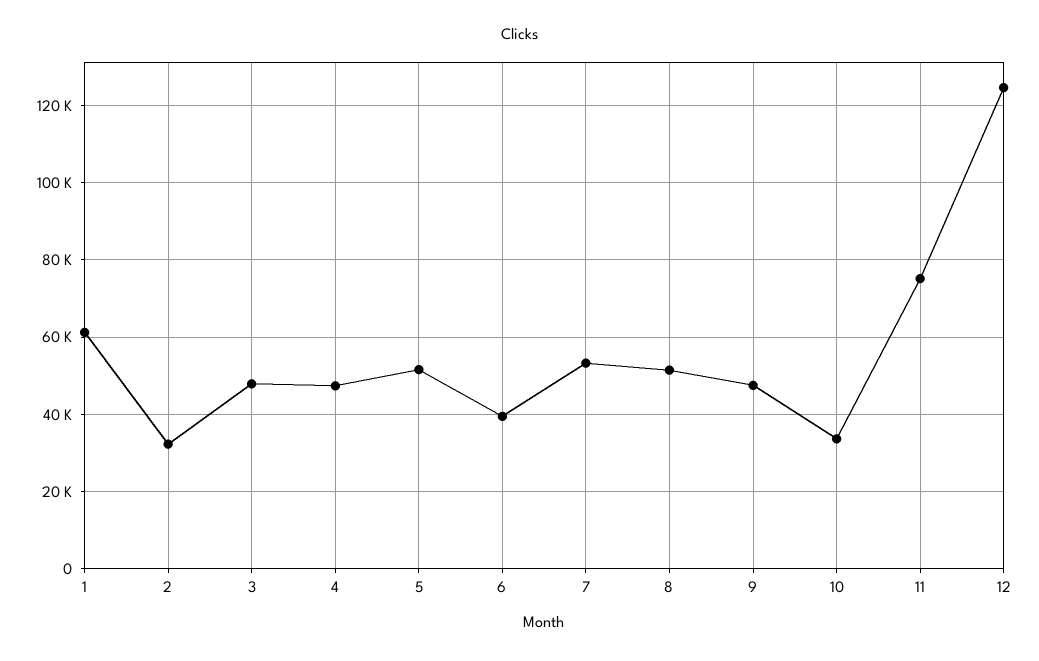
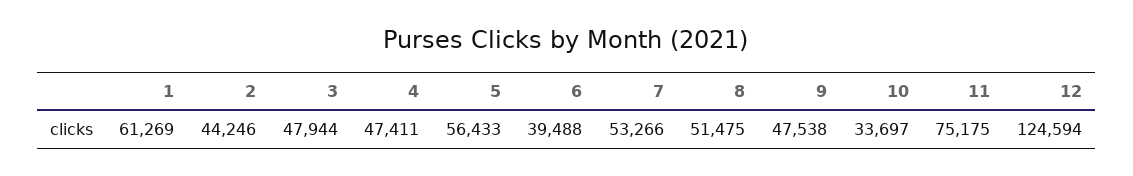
2: 32000 -> 44246
5: 52000 -> 56433

